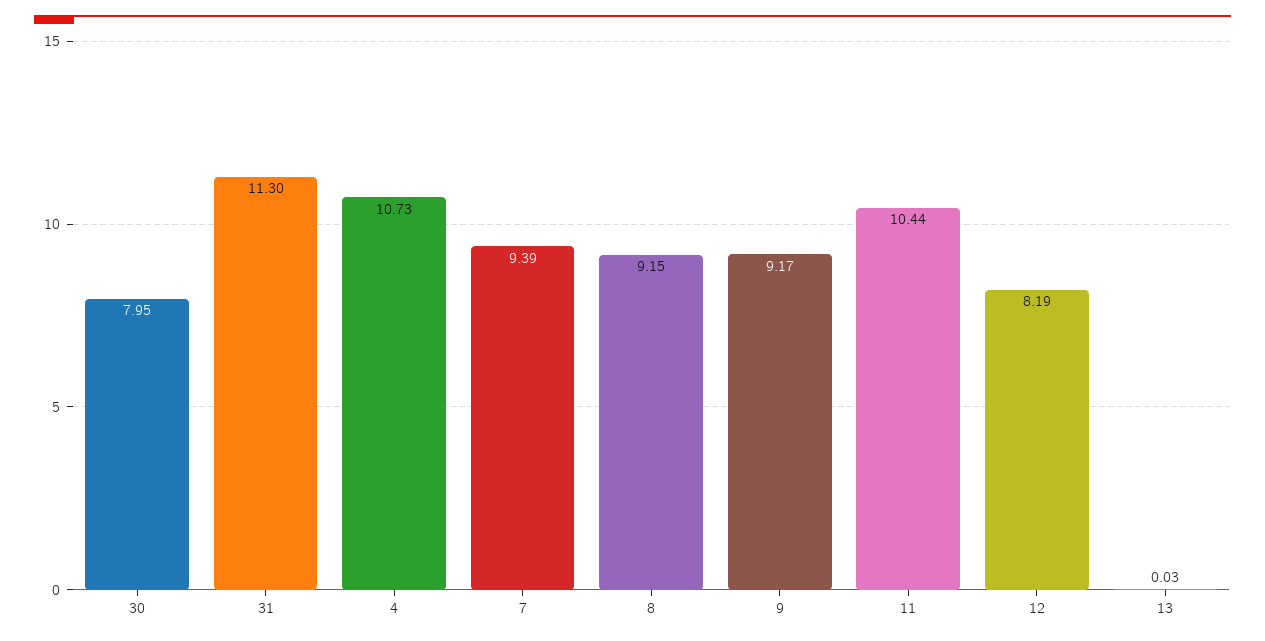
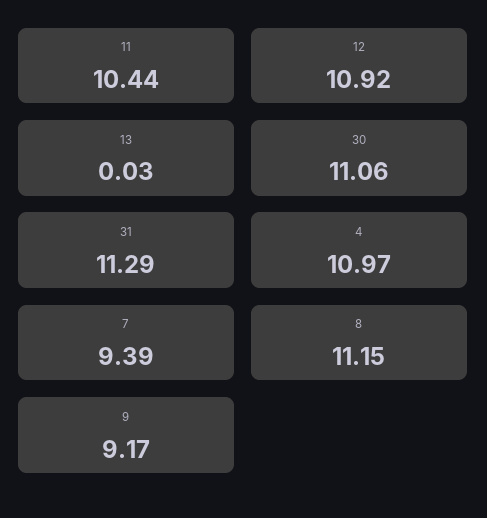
30: 7.95 -> 11.06
31: 11.3 -> 11.29
4: 10.73 -> 10.97
8: 9.15 -> 11.15
12: 8.19 -> 10.92

